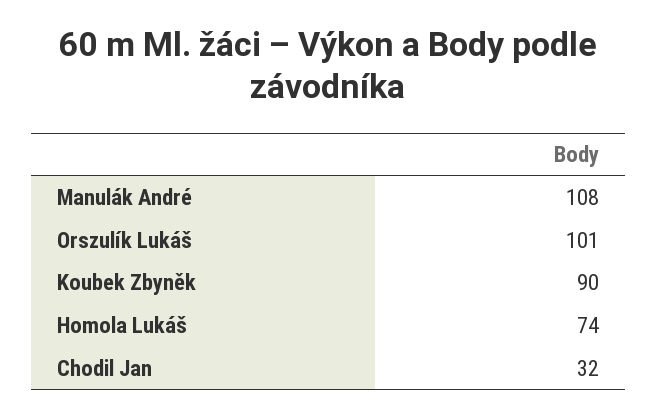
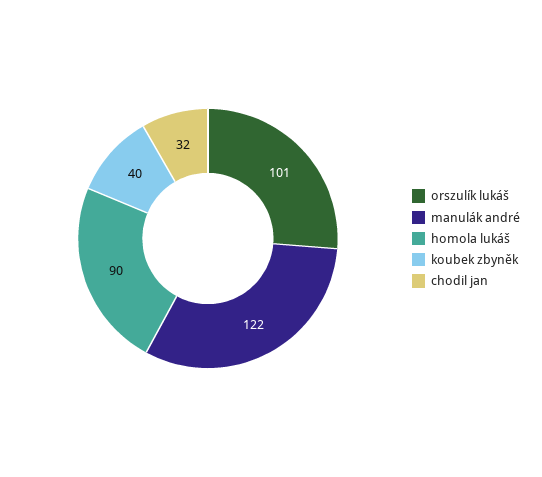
Manulák André: 108 -> 122
Koubek Zbyněk: 90 -> 40
Homola Lukáš: 74 -> 90

